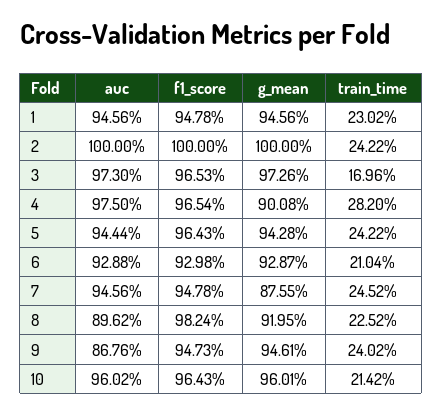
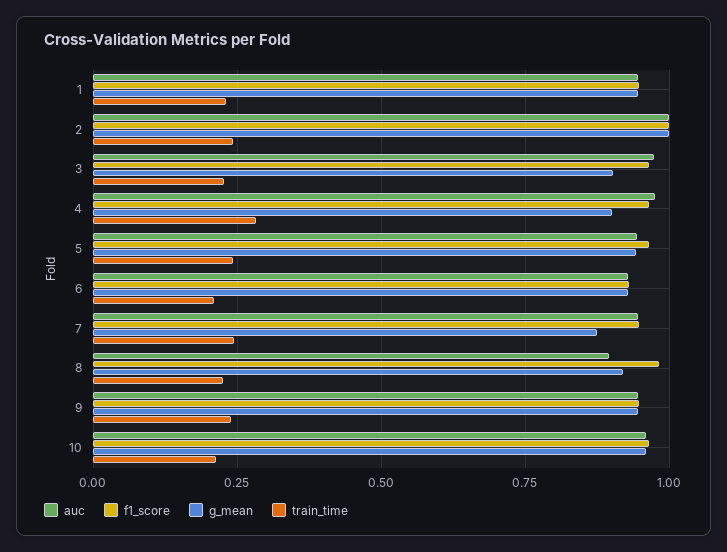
g_mean, 3: 0.9726 -> 0.9
train_time, 3: 0.1696 -> 0.225
auc, 9: 0.8676 -> 0.95

